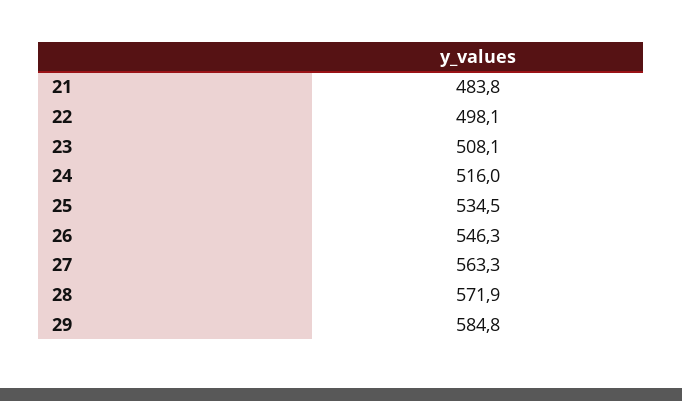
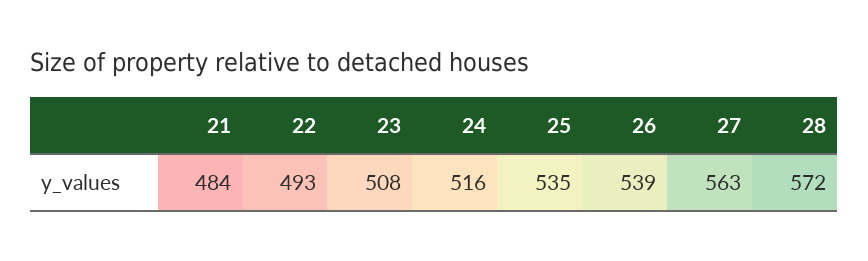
22: 498.1 -> 493
26: 546.3 -> 539
29: 584.8 -> none

